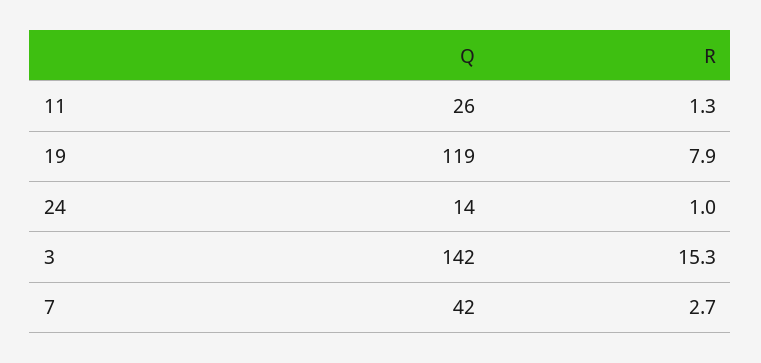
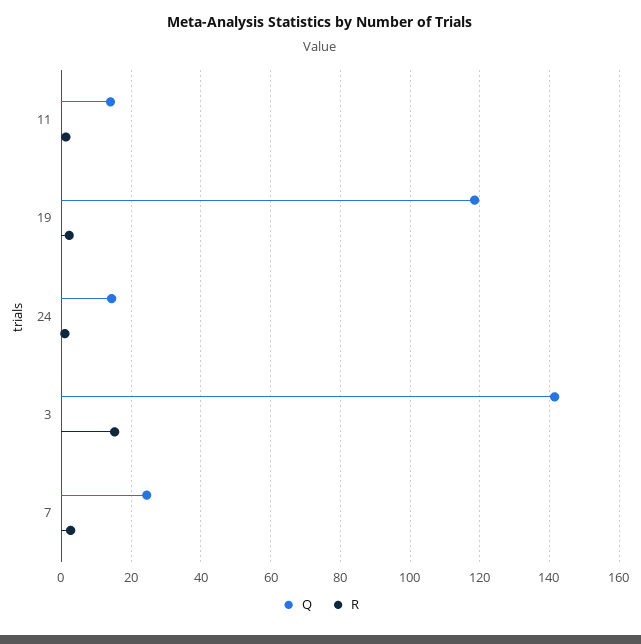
Q, 11: 26 -> 14
R, 19: 7.9 -> 2
Q, 7: 42 -> 24

